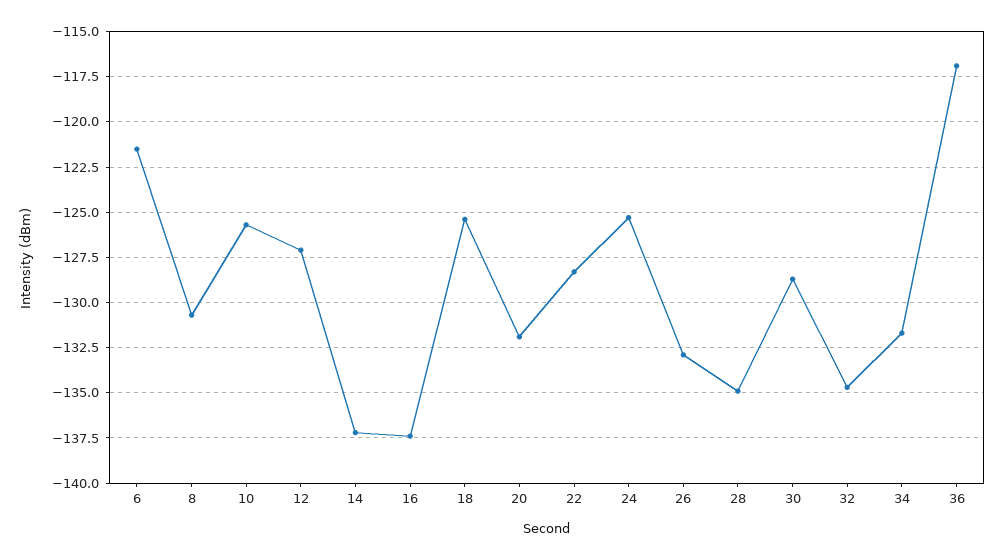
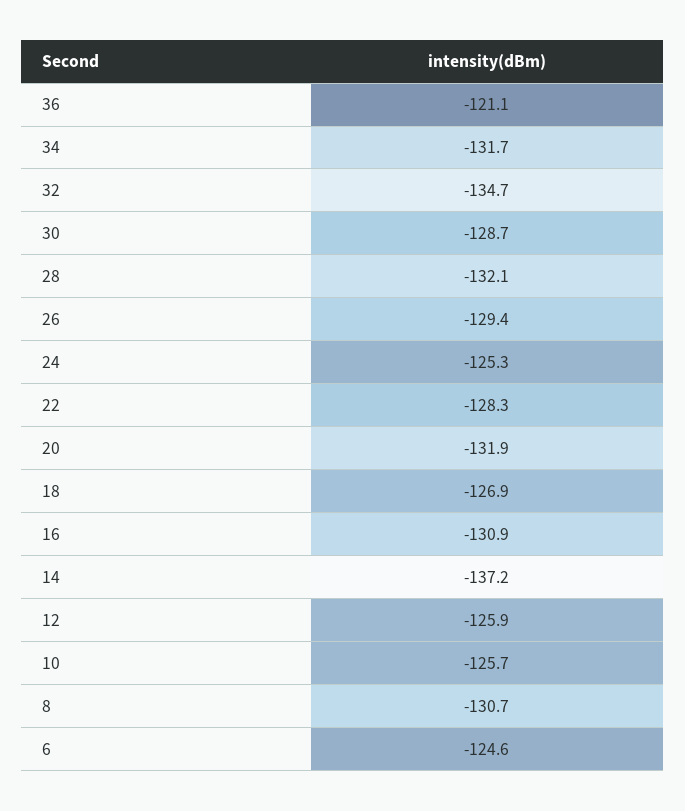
6: -121.5 -> -124.6
12: -127 -> -125.9
16: -137.5 -> -130.9
18: -125.5 -> -126.9
26: -133 -> -129.4
28: -135 -> -132.1
36: -117 -> -121.1

